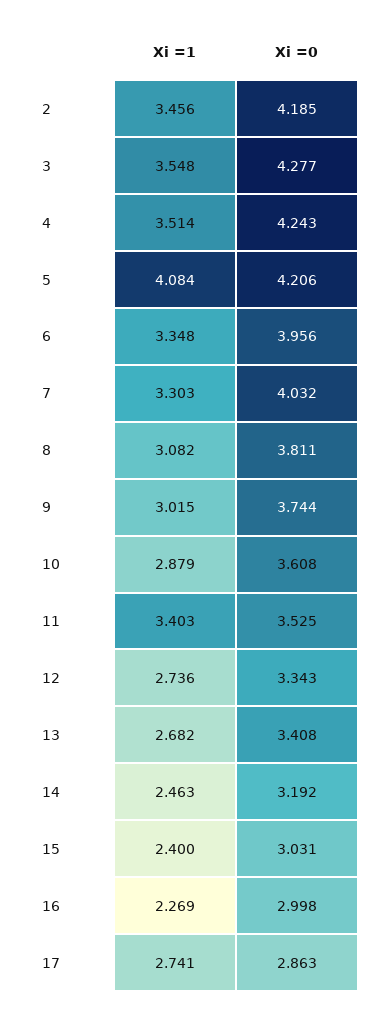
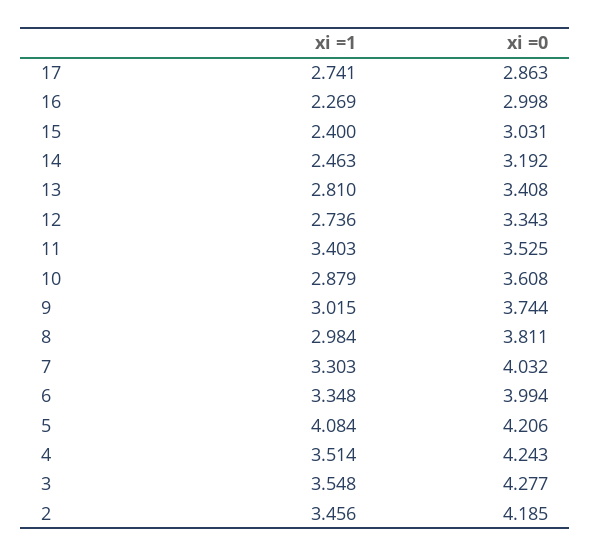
Xi =0, 6: 3.956 -> 3.994
Xi =1, 8: 3.082 -> 2.984
Xi =1, 13: 2.682 -> 2.81

